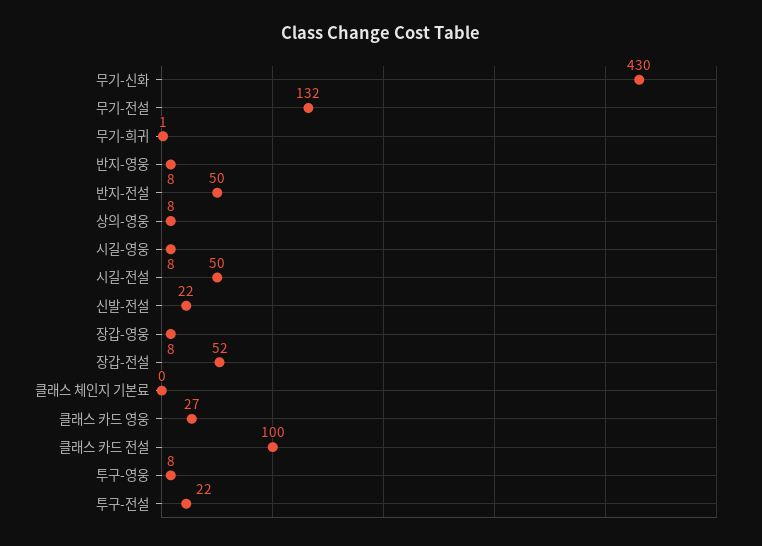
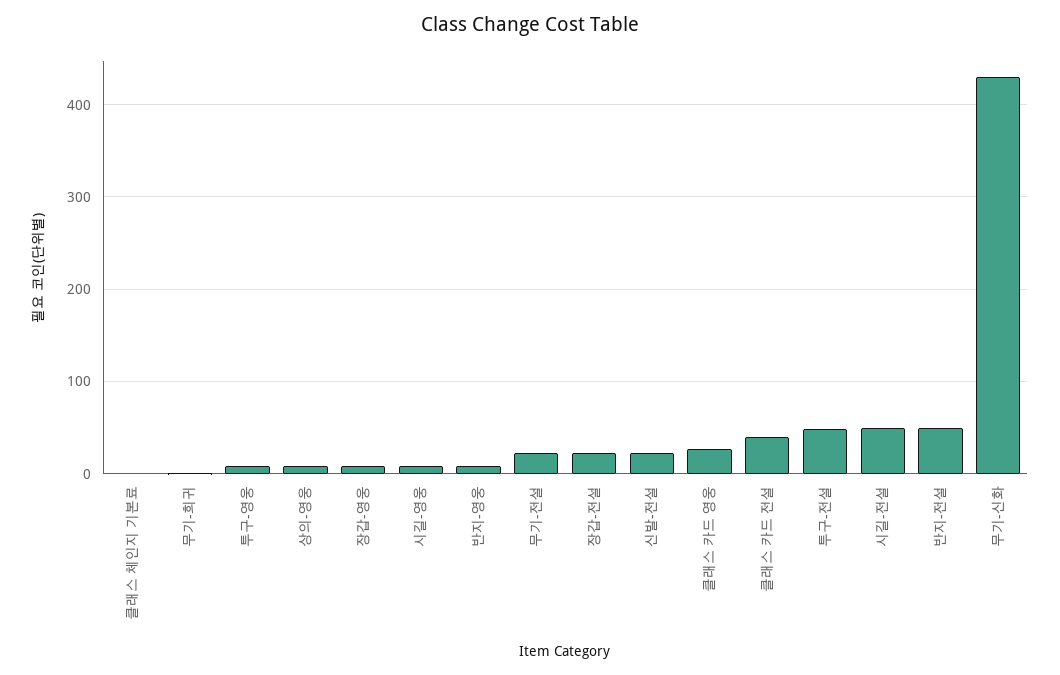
무기-전설: 132 -> 20
장갑-전설: 52 -> 20
클래스 카드 전설: 100 -> 40
투구-전설: 22 -> 50

